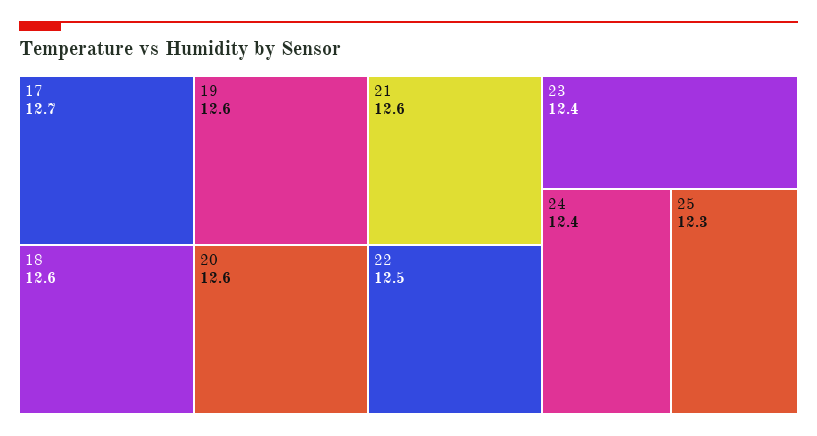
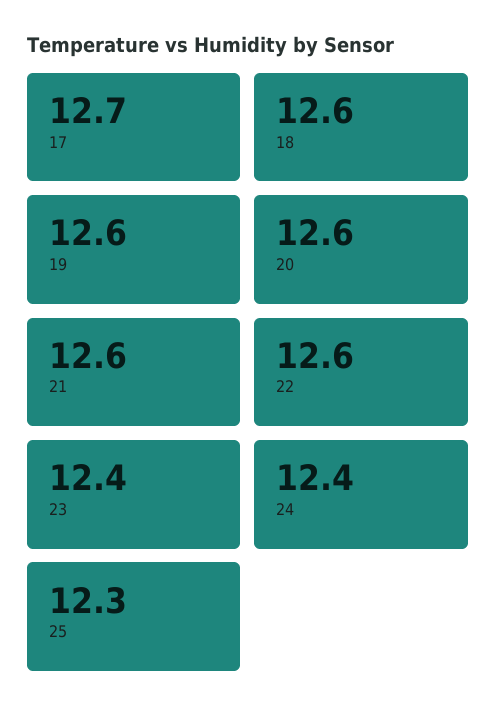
22: 12.5 -> 12.6

